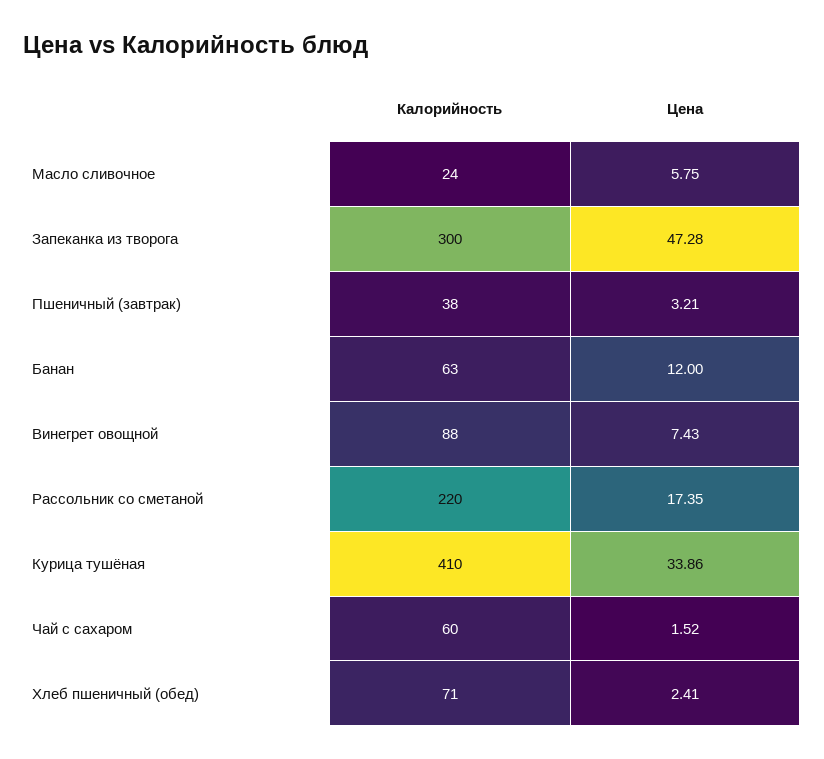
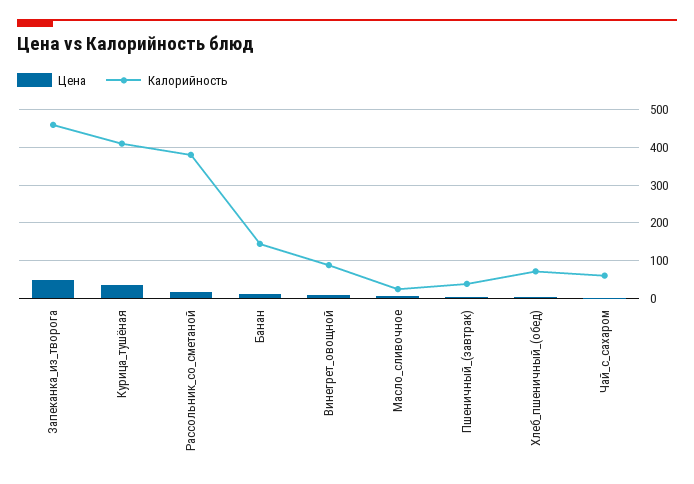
Калорийность, Запеканка из творога: 300 -> 460
Калорийность, Банан: 63 -> 140
Калорийность, Рассольник со сметаной: 220 -> 380

